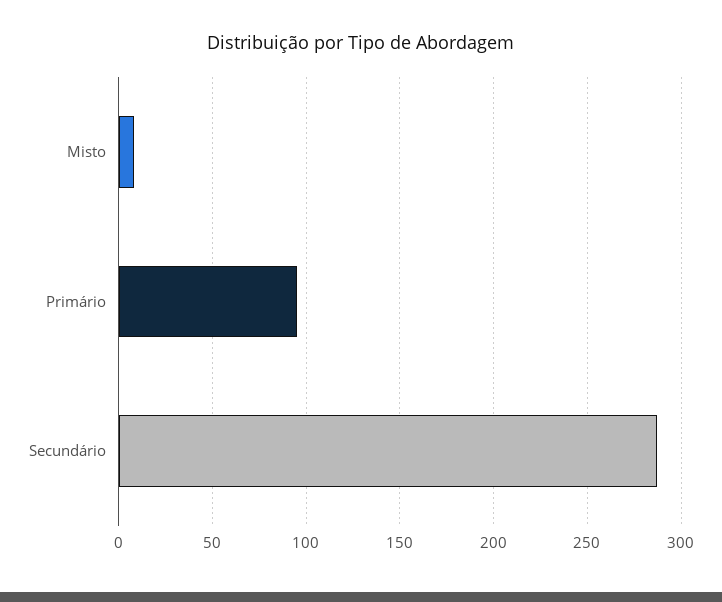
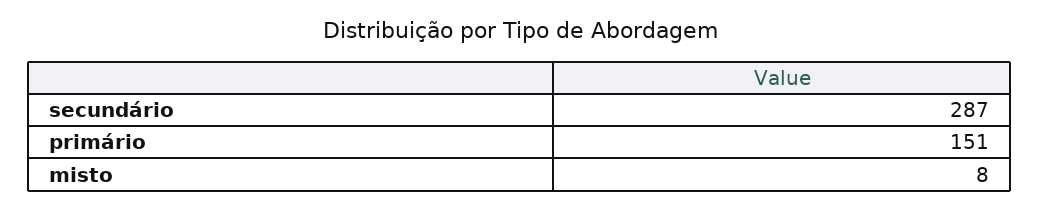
Primário: 95 -> 151

